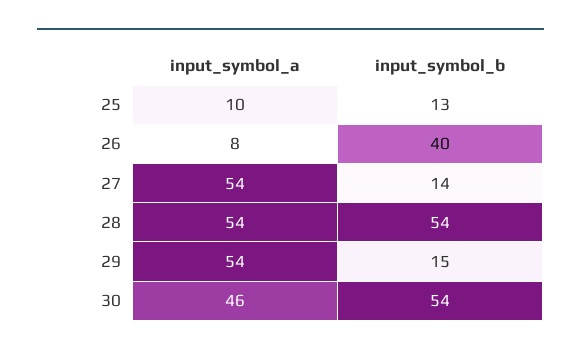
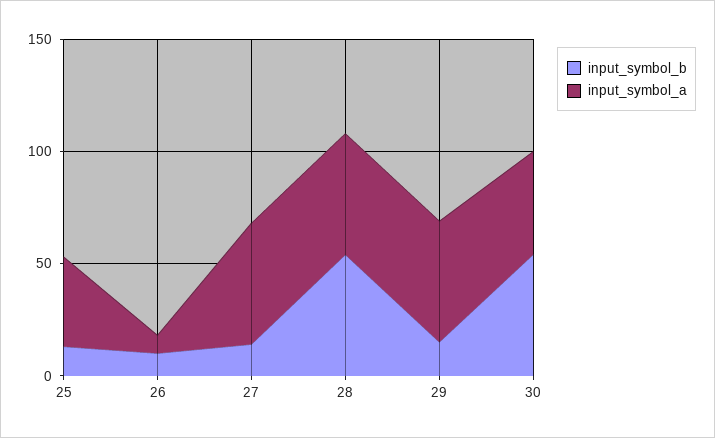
input_symbol_a, 25: 10 -> 40
input_symbol_b, 26: 40 -> 10

